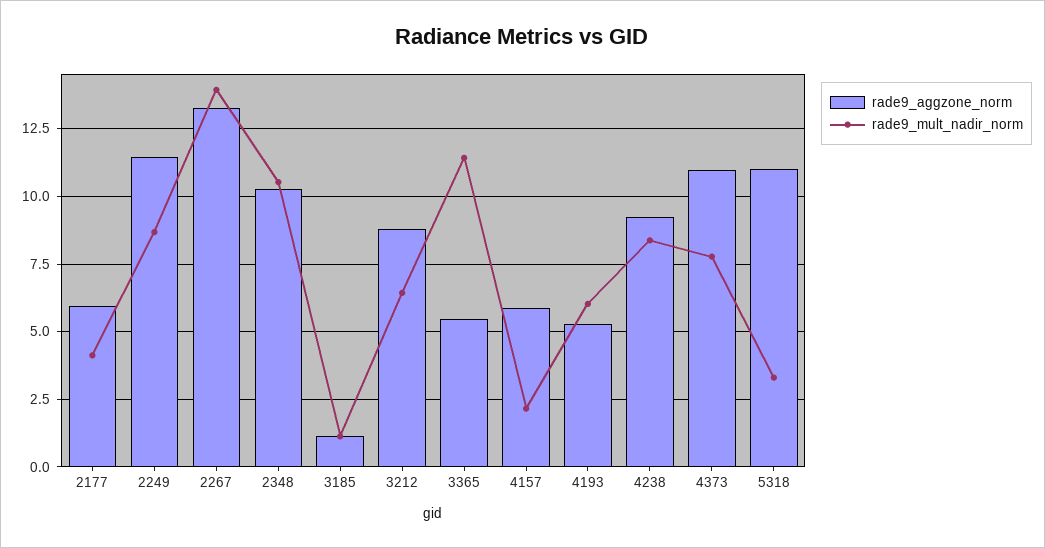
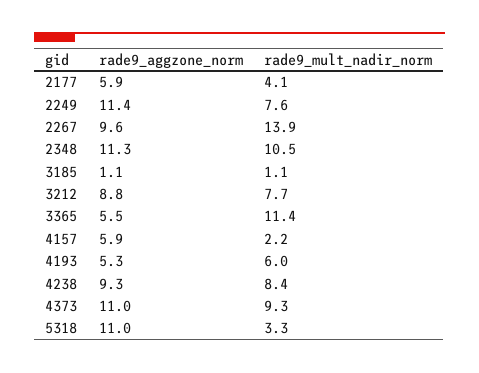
rade9_mult_nadir_norm, 2249: 8.75 -> 7.6
rade9_aggzone_norm, 2267: 13.25 -> 9.6
rade9_aggzone_norm, 2348: 10.25 -> 11.3
rade9_mult_nadir_norm, 3212: 6.5 -> 7.7
rade9_mult_nadir_norm, 4373: 7.75 -> 9.3

